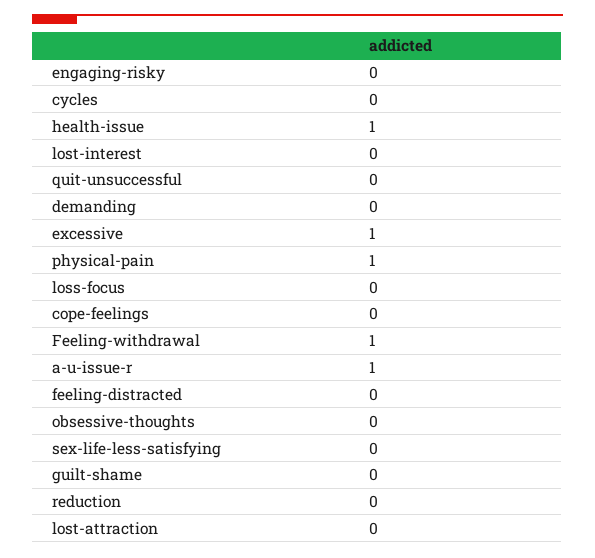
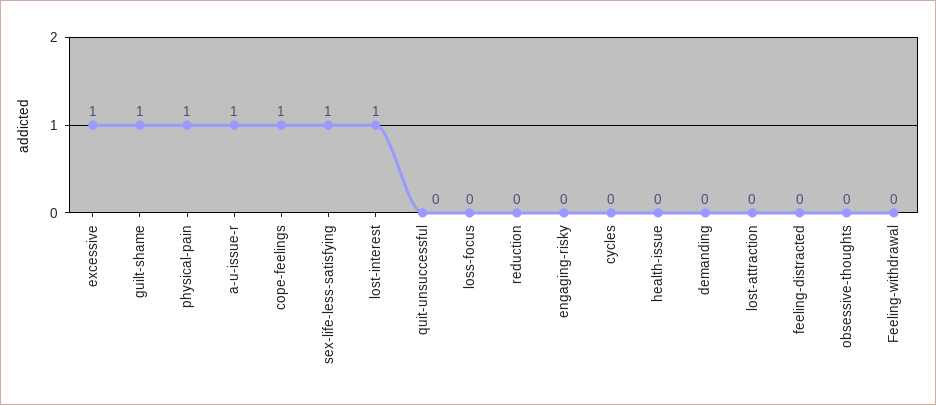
health-issue: 1 -> 0
lost-interest: 0 -> 1
cope-feelings: 0 -> 1
Feeling-withdrawal: 1 -> 0
sex-life-less-satisfying: 0 -> 1
guilt-shame: 0 -> 1

